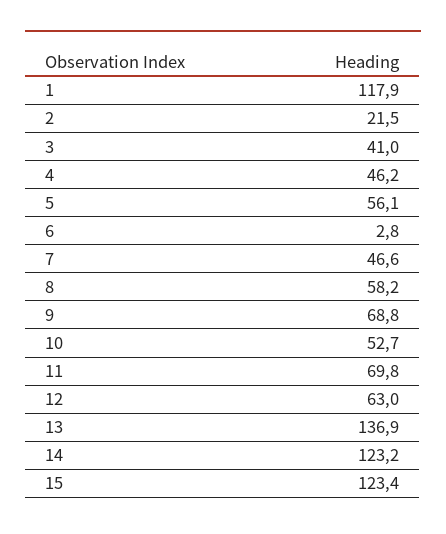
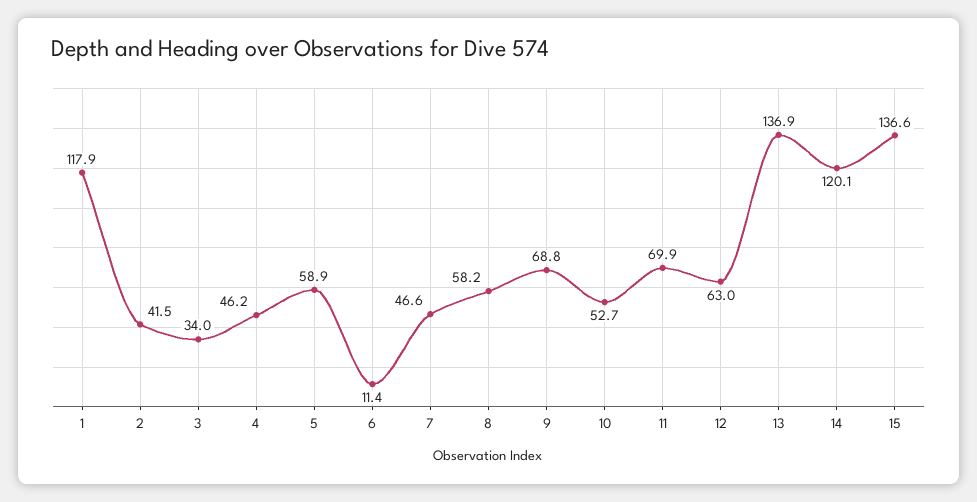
2: 21.5 -> 41.5
3: 41 -> 34
5: 56.1 -> 58.9
6: 2.8 -> 11.4
11: 69.8 -> 69.9
14: 123.2 -> 120.1
15: 123.4 -> 136.6

